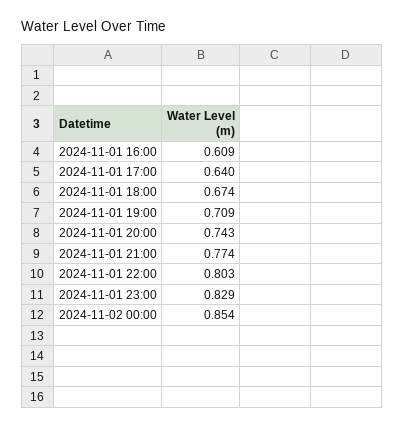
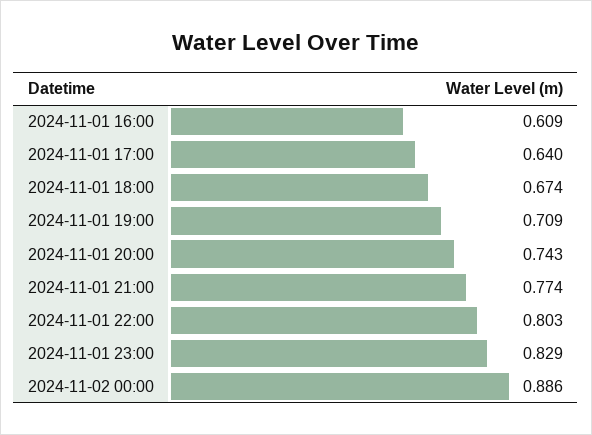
2024-11-02 00:00: 0.854 -> 0.886

